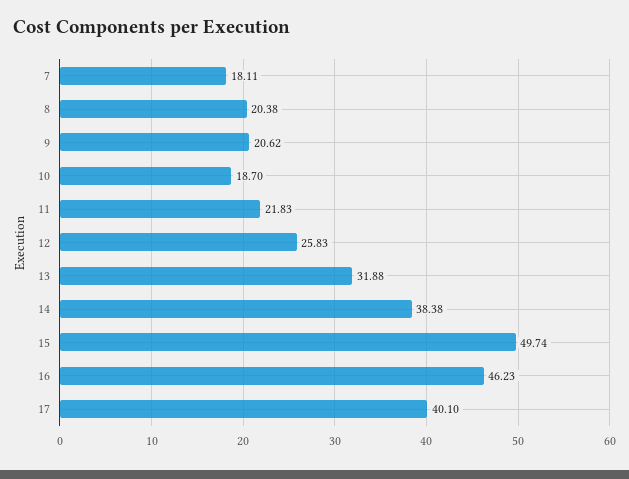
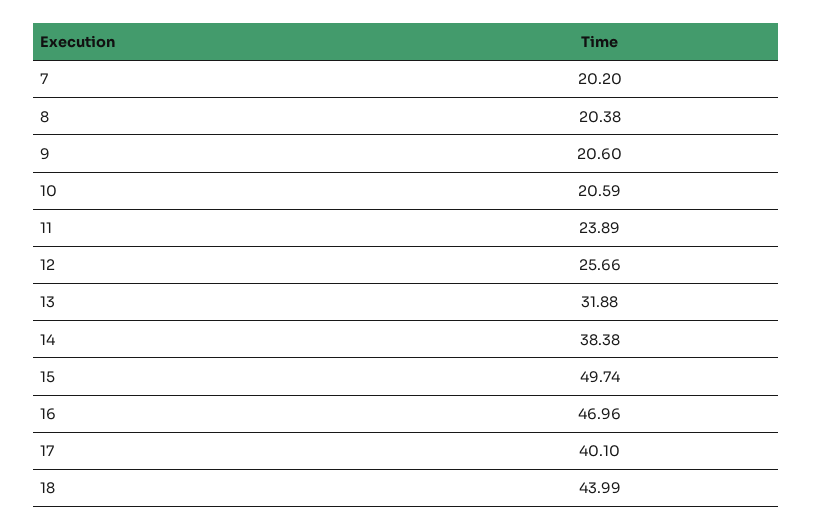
7: 18.11 -> 20.2
9: 20.62 -> 20.6
10: 18.7 -> 20.59
11: 21.83 -> 23.89
12: 25.83 -> 25.66
16: 46.23 -> 46.96
18: none -> 43.99

